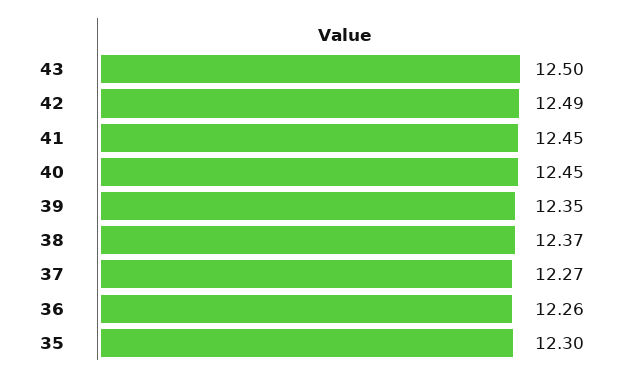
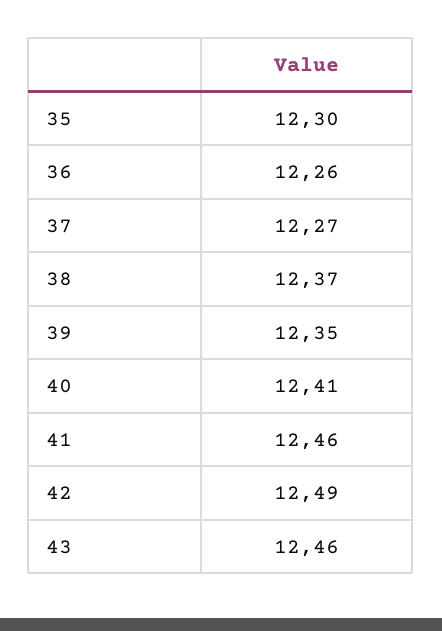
43: 12.5 -> 12.46
41: 12.45 -> 12.46
40: 12.45 -> 12.41

